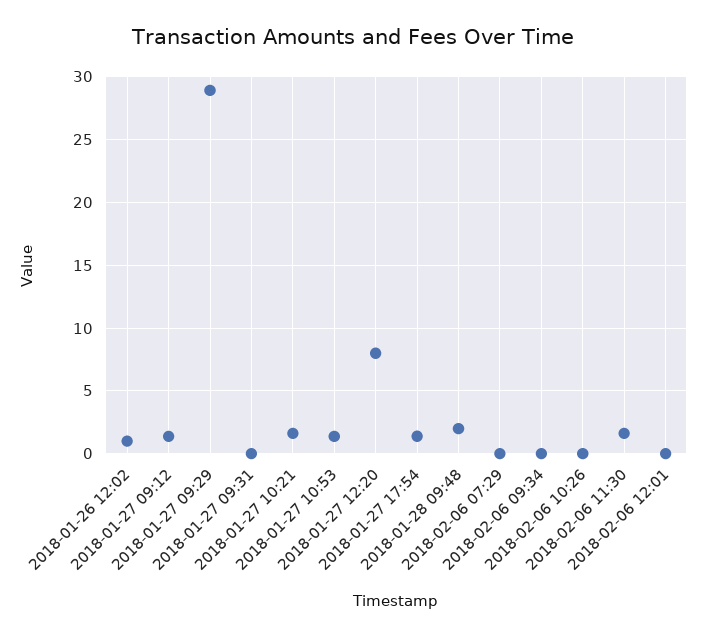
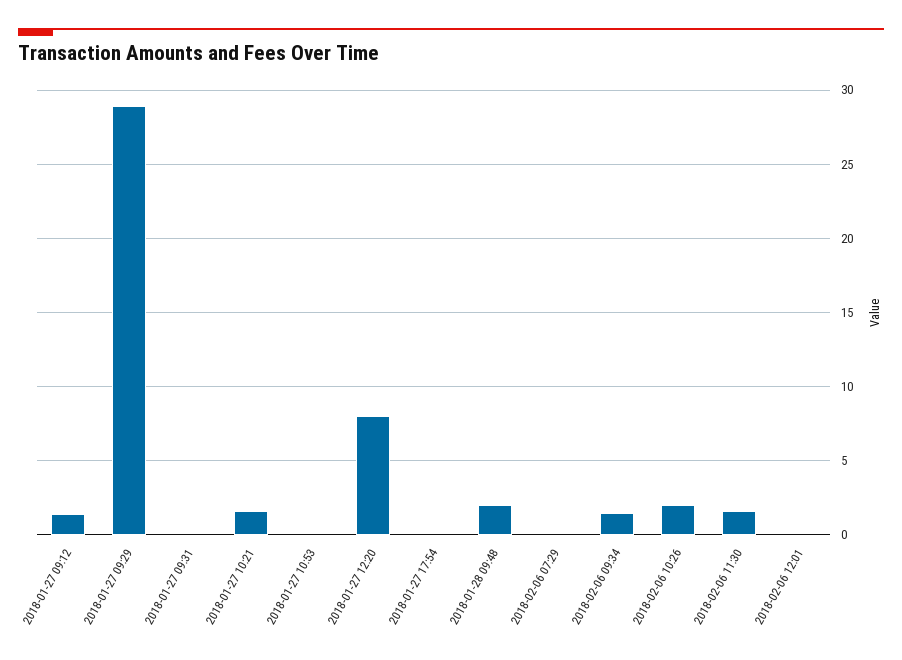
2018-01-26 12:02: 1 -> none
2018-01-27 10:53: 1.5 -> 0
2018-01-27 17:54: 1.5 -> 0
2018-02-06 09:34: 0 -> 1.5
2018-02-06 10:26: 0 -> 2

